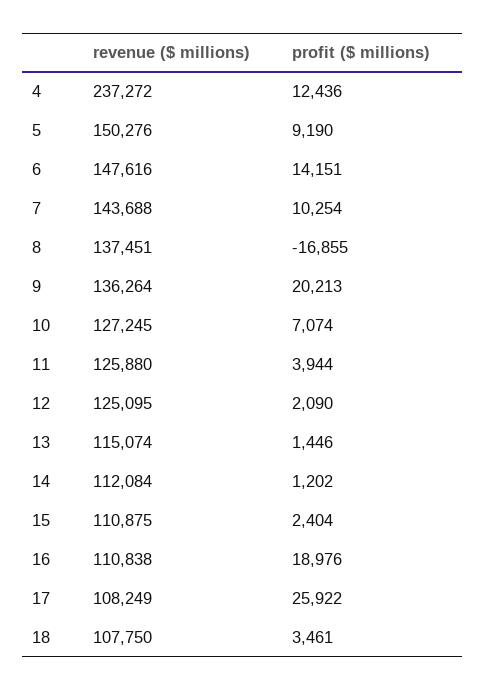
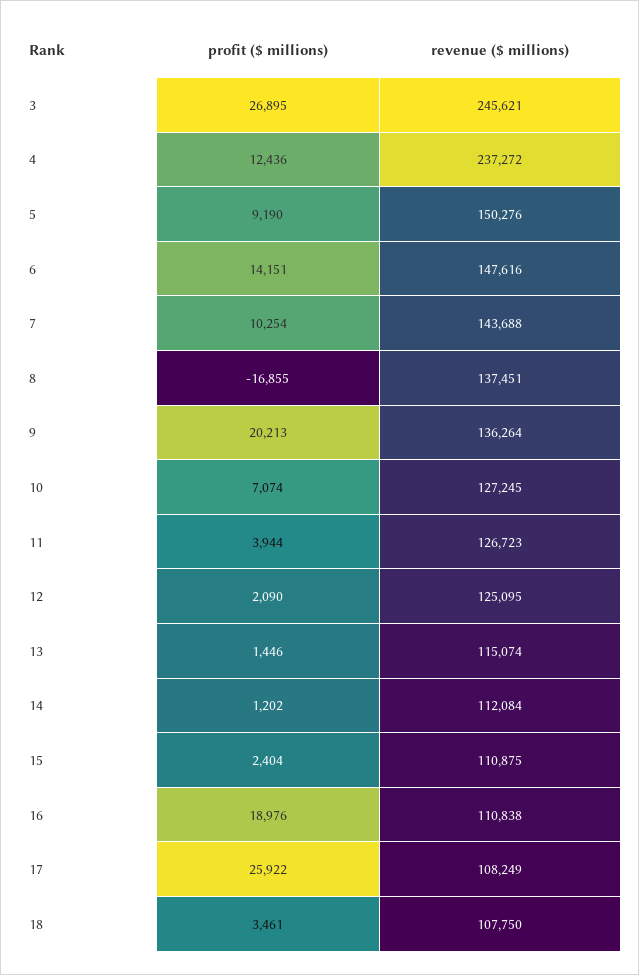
revenue ($ millions), 11: 125880 -> 126723
profit ($ millions), 3: none -> 26895
revenue ($ millions), 3: none -> 245621

